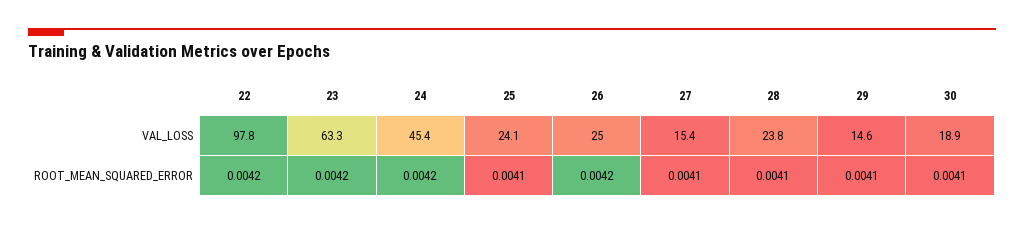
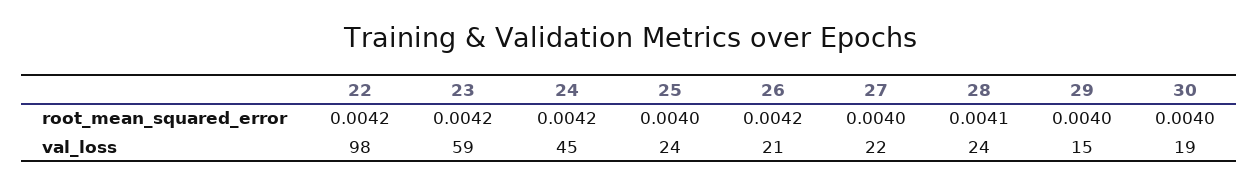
23, VAL_LOSS: 63.3 -> 59
26, VAL_LOSS: 25 -> 21
27, VAL_LOSS: 15.4 -> 22
25, ROOT_MEAN_SQUARED_ERROR: 0.0041 -> 0.004
27, ROOT_MEAN_SQUARED_ERROR: 0.0041 -> 0.004
29, ROOT_MEAN_SQUARED_ERROR: 0.0041 -> 0.004
30, ROOT_MEAN_SQUARED_ERROR: 0.0041 -> 0.004

